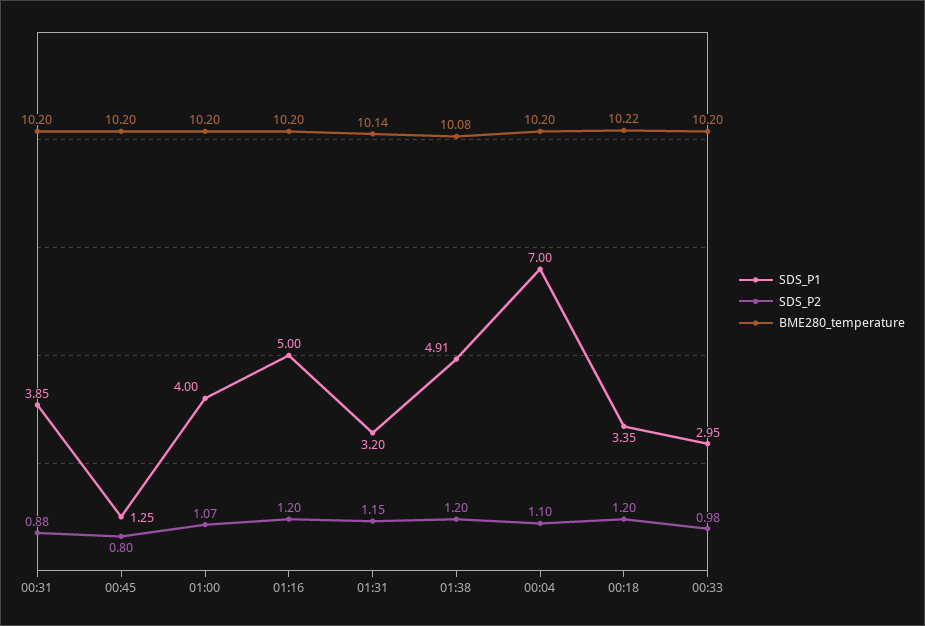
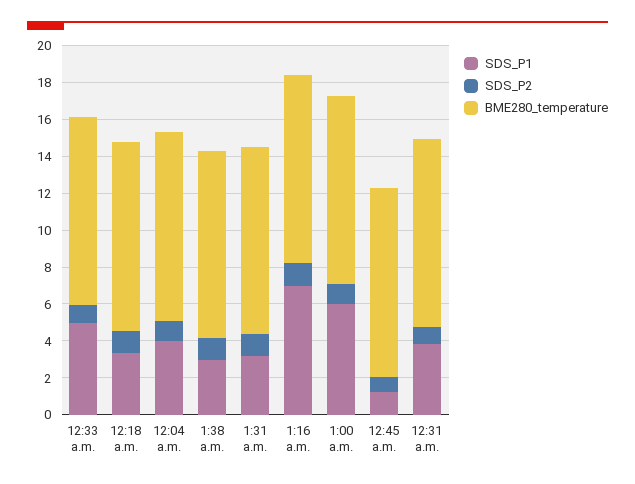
SDS_P1, 01:00: 4 -> 6
SDS_P1, 01:16: 5 -> 7
SDS_P1, 01:38: 4.91 -> 3
SDS_P1, 00:04: 7 -> 4
SDS_P1, 00:33: 2.95 -> 5

